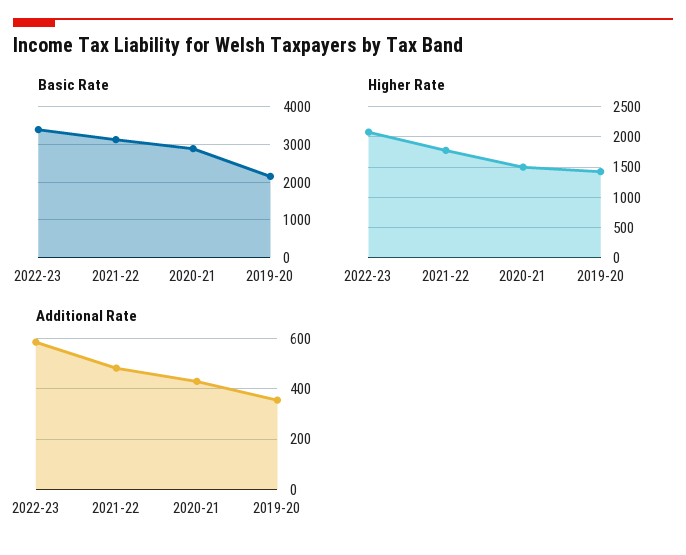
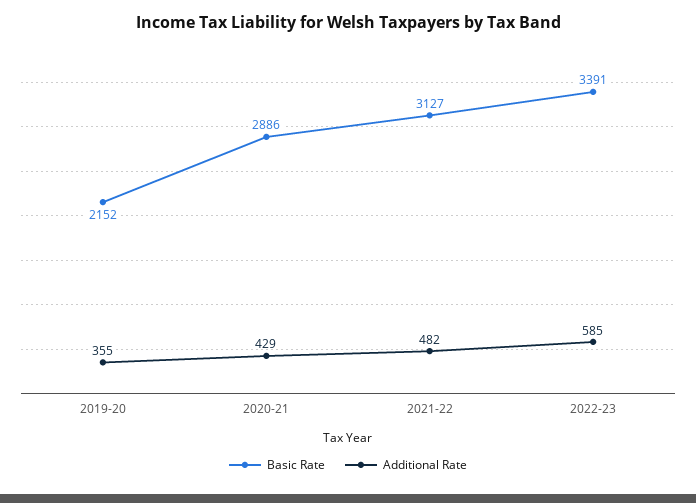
Higher Rate, 2022-23: 2100 -> none
Higher Rate, 2021-22: 1800 -> none
Higher Rate, 2020-21: 1500 -> none
Higher Rate, 2019-20: 1400 -> none

